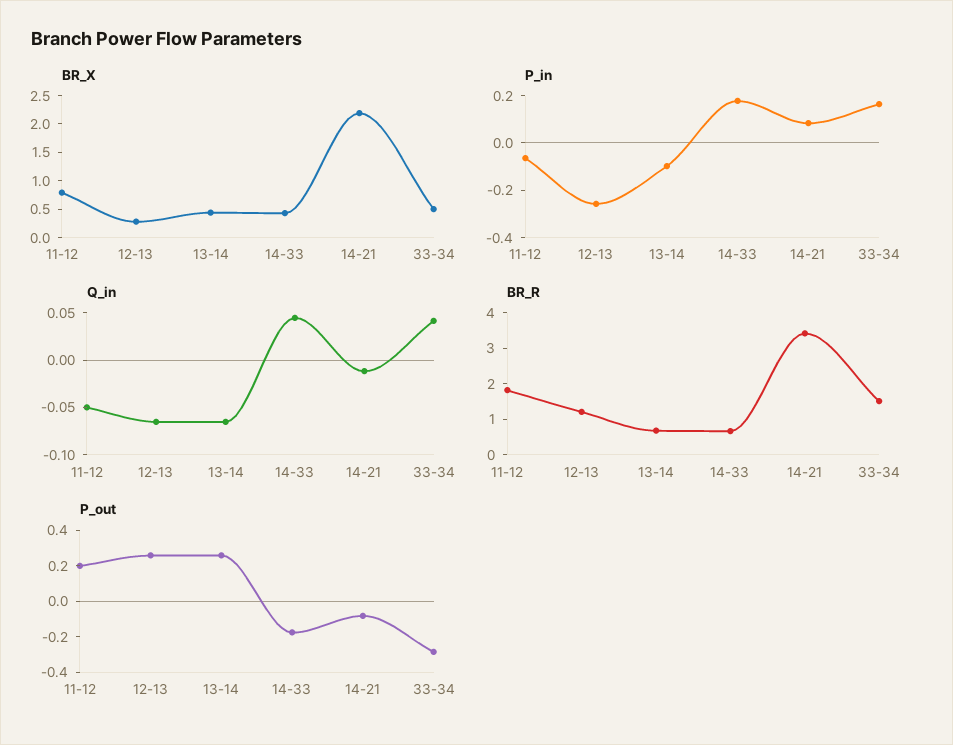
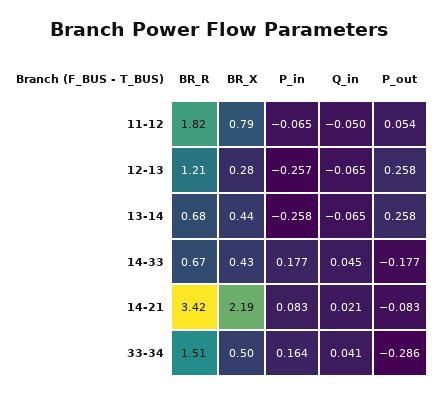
P_in, 13-14: -0.1 -> -0.258
Q_in, 14-21: -0.01 -> 0.021
P_out, 11-12: 0.2 -> 0.054

